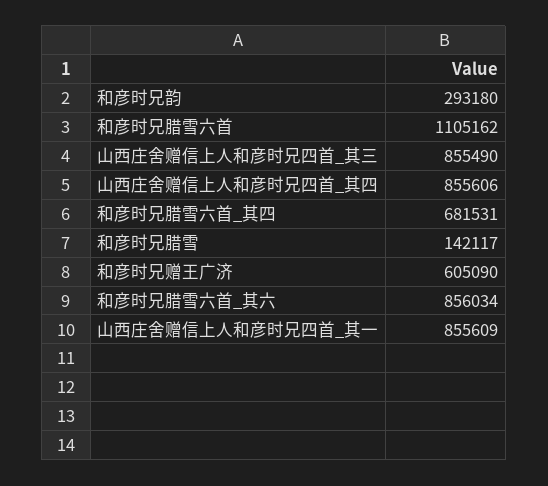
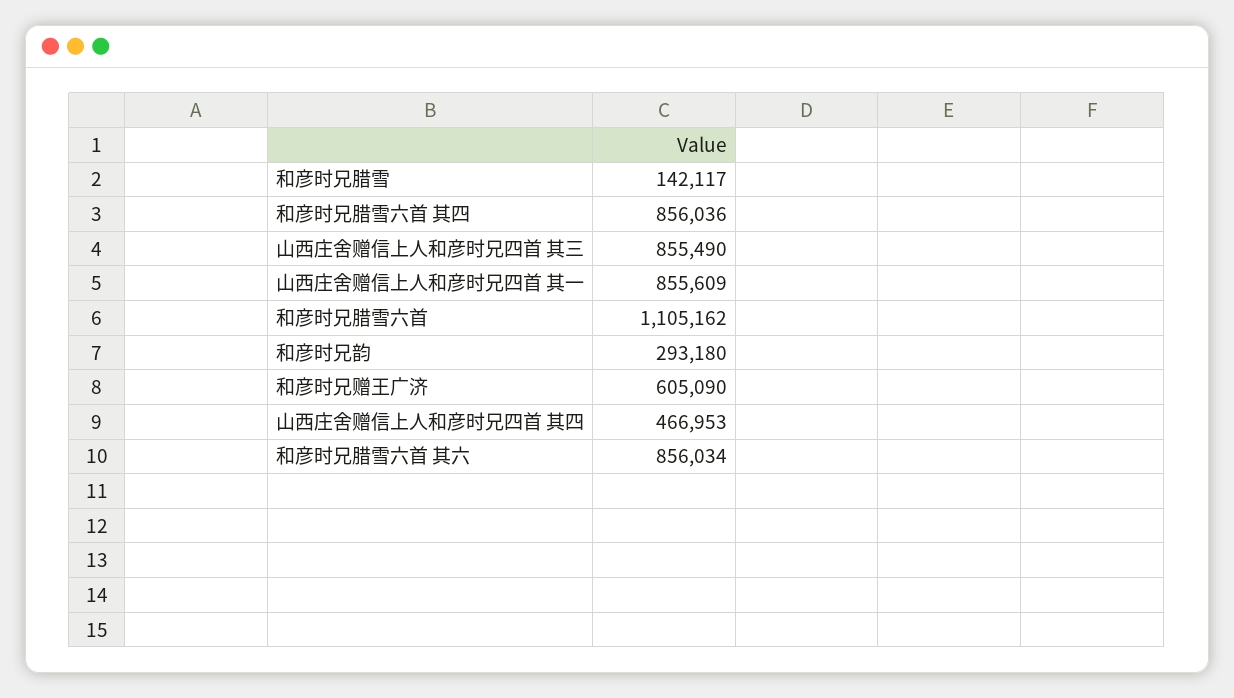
山西庄舍赠信上人和彦时兄四首_其四: 855606 -> 466953
和彦时兄腊雪六首_其四: 681531 -> 856036

